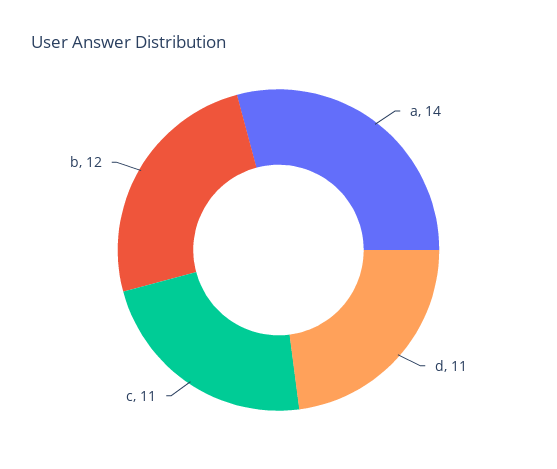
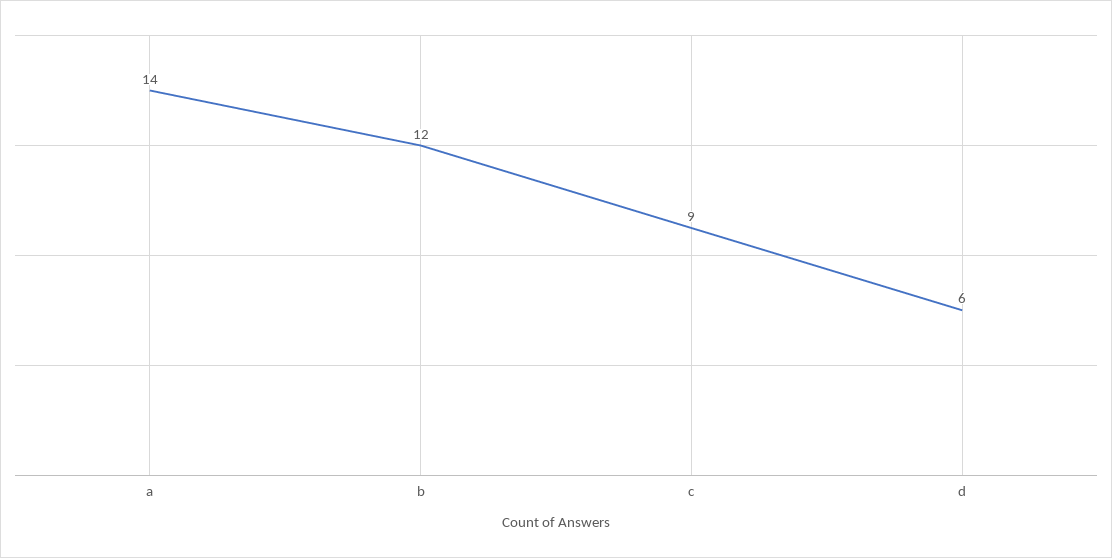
d: 11 -> 6
c: 11 -> 9

